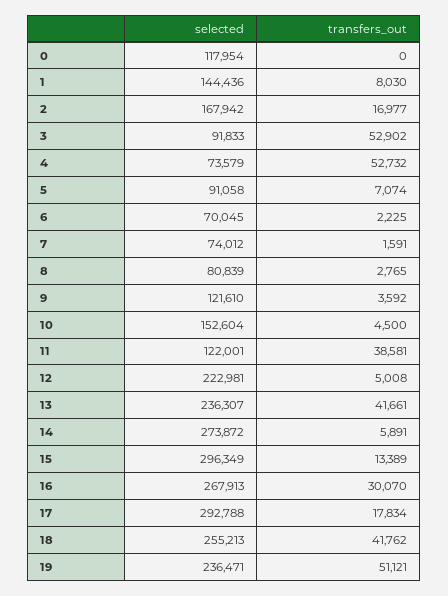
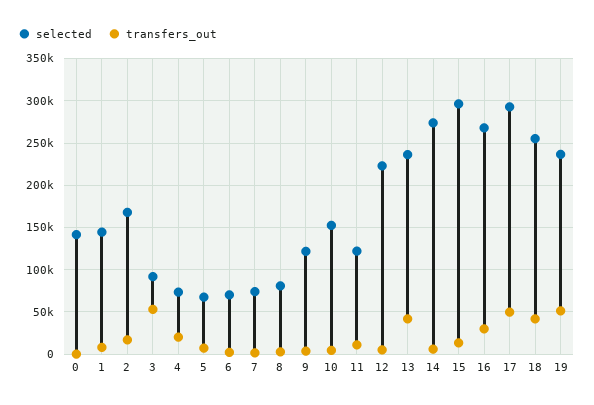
selected, 0: 117954 -> 140000
transfers_out, 4: 52732 -> 20000
selected, 5: 91058 -> 70000
transfers_out, 11: 38581 -> 10000
transfers_out, 17: 17834 -> 50000

